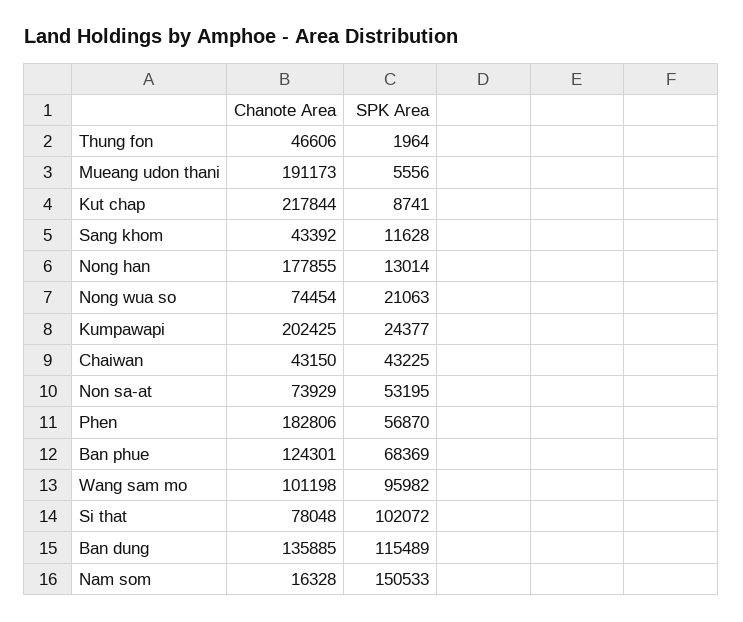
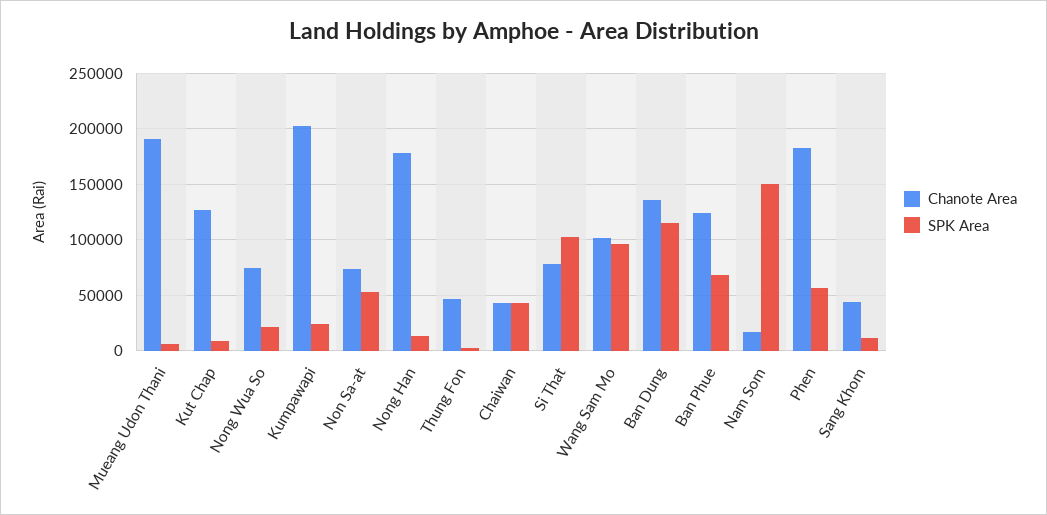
Chanote Area, Kut chap: 217844 -> 130000

